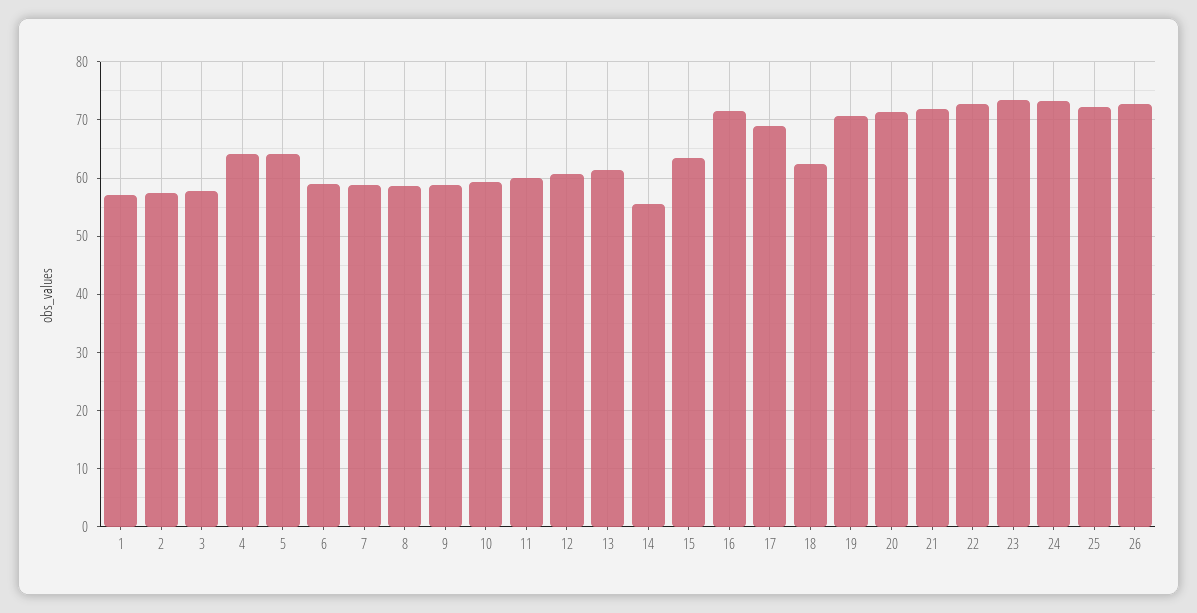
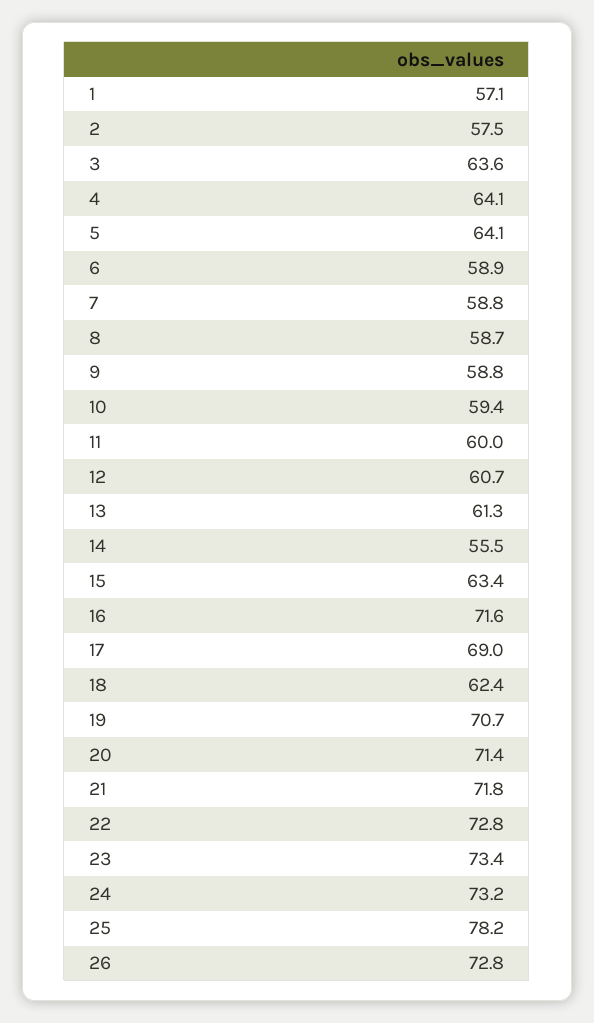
3: 58 -> 63.6
25: 72 -> 78.2

